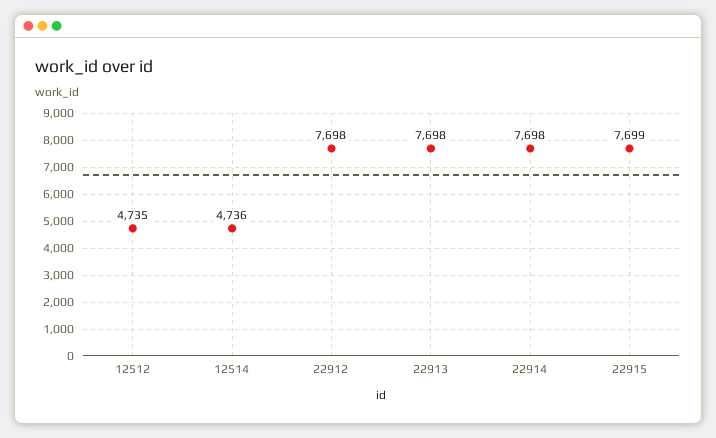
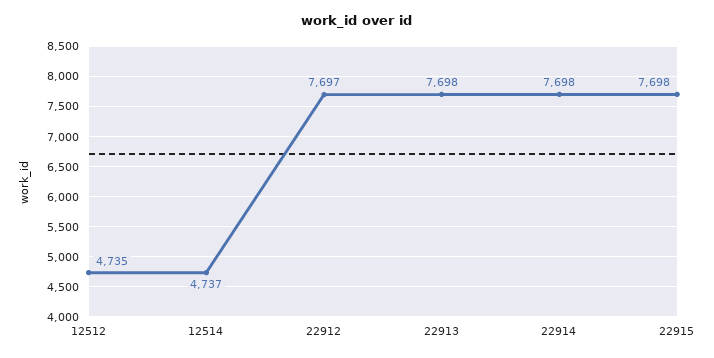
12514: 4736 -> 4737
22912: 7698 -> 7697
22915: 7699 -> 7698

